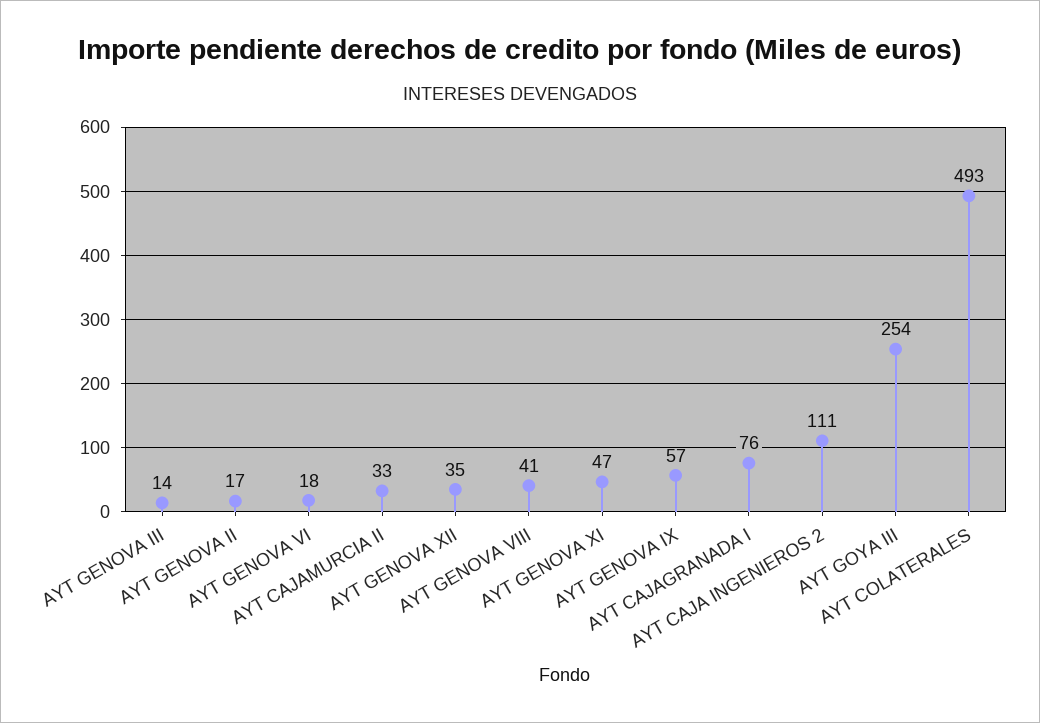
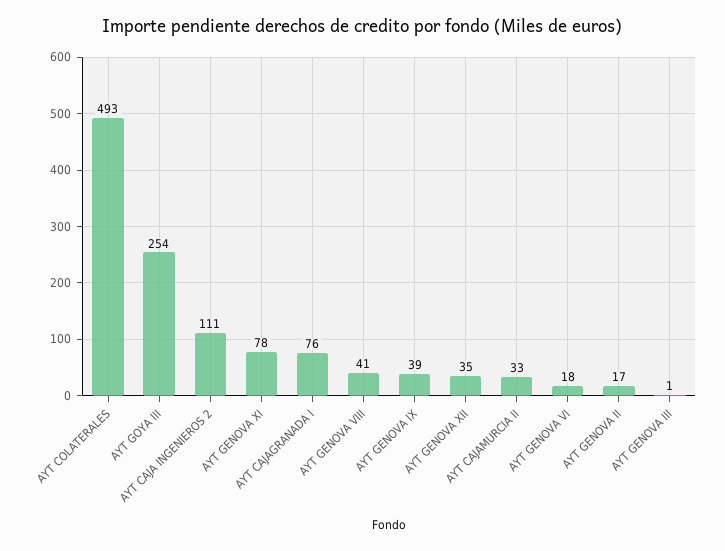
AYT GENOVA III: 14 -> 1
AYT GENOVA XI: 47 -> 78
AYT GENOVA IX: 57 -> 39

